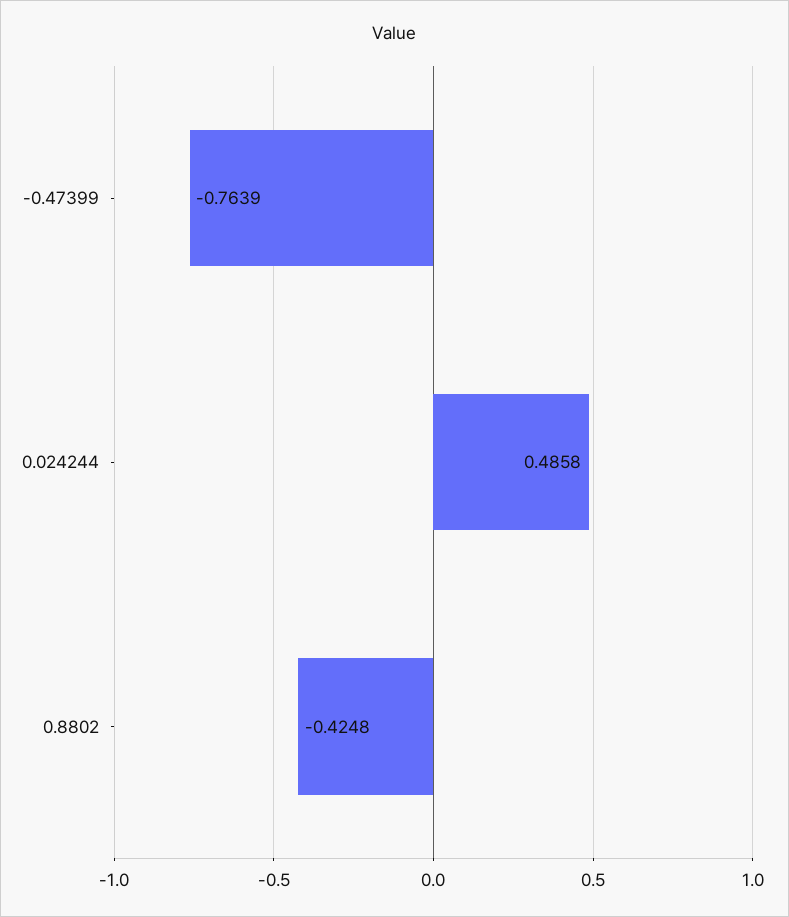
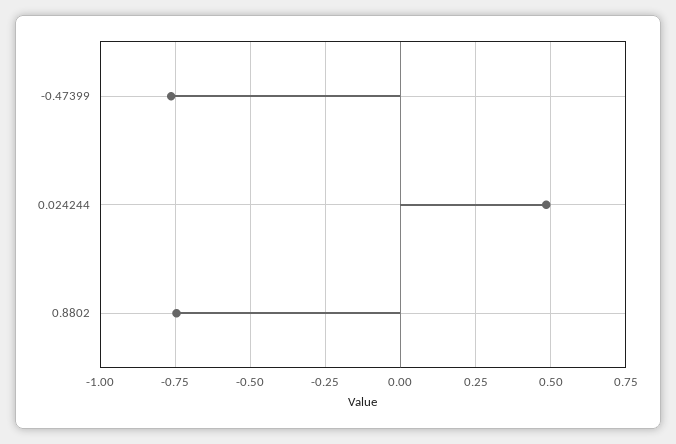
0.8802: -0.4248 -> -0.75

